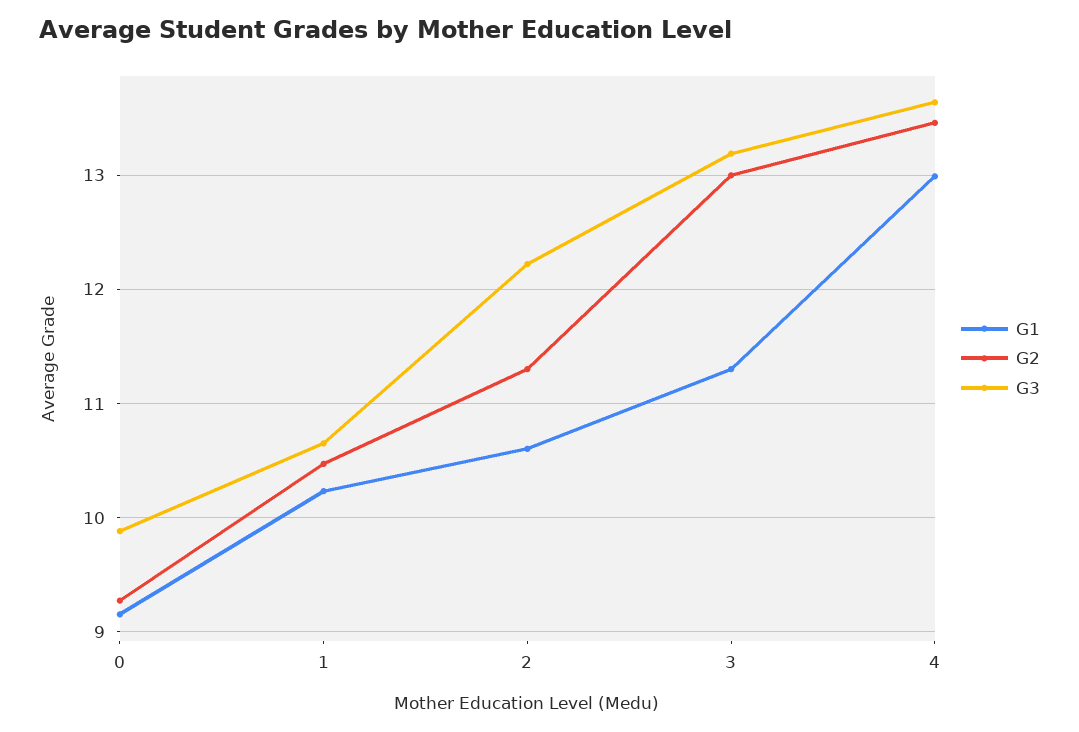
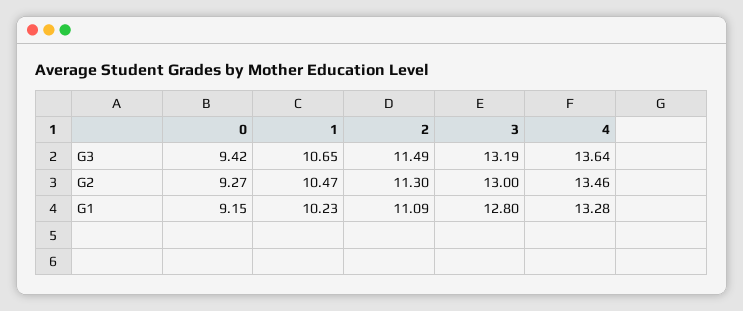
G3, 0: 9.9 -> 9.42
G1, 2: 10.6 -> 11.09
G3, 2: 12.2 -> 11.49
G1, 3: 11.3 -> 12.8
G1, 4: 13 -> 13.28

